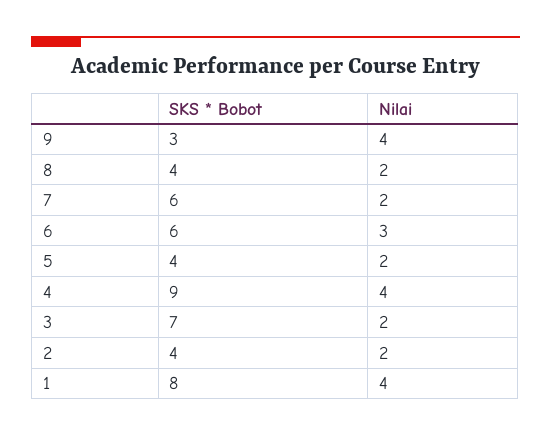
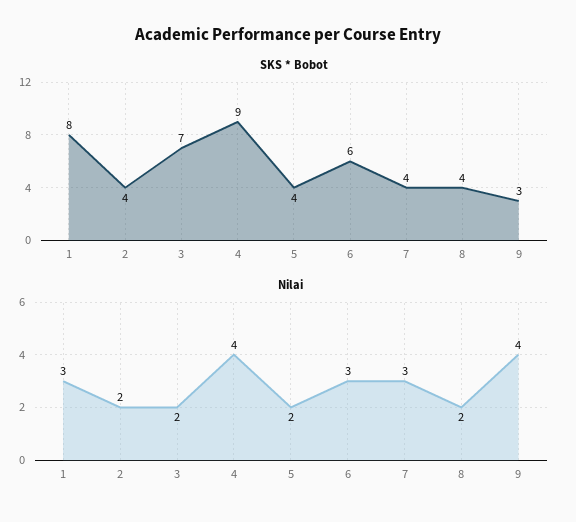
SKS * Bobot, 7: 6 -> 4
Nilai, 7: 2 -> 3
Nilai, 1: 4 -> 3

